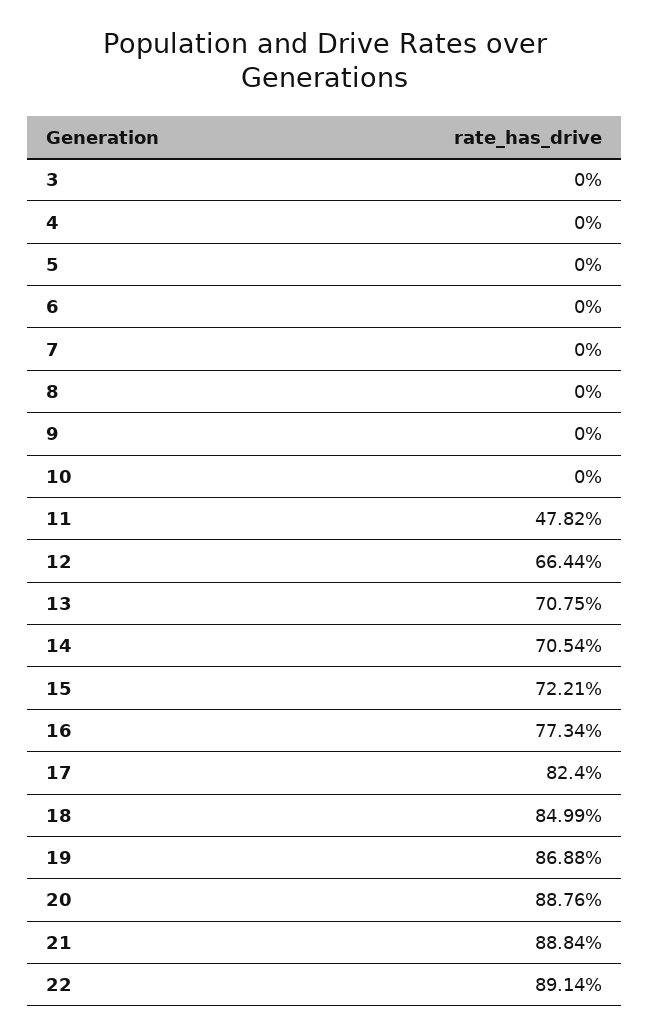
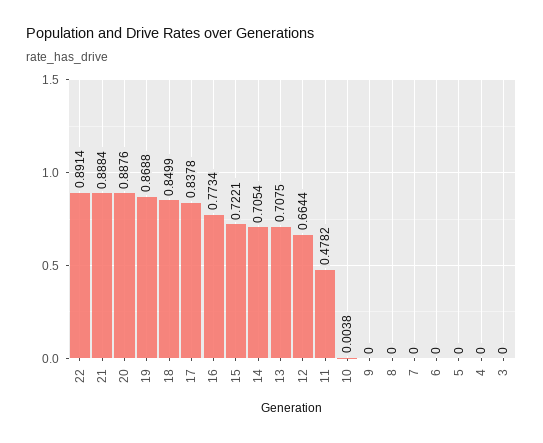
10: 0 -> 0.0038
17: 0.824 -> 0.8378

